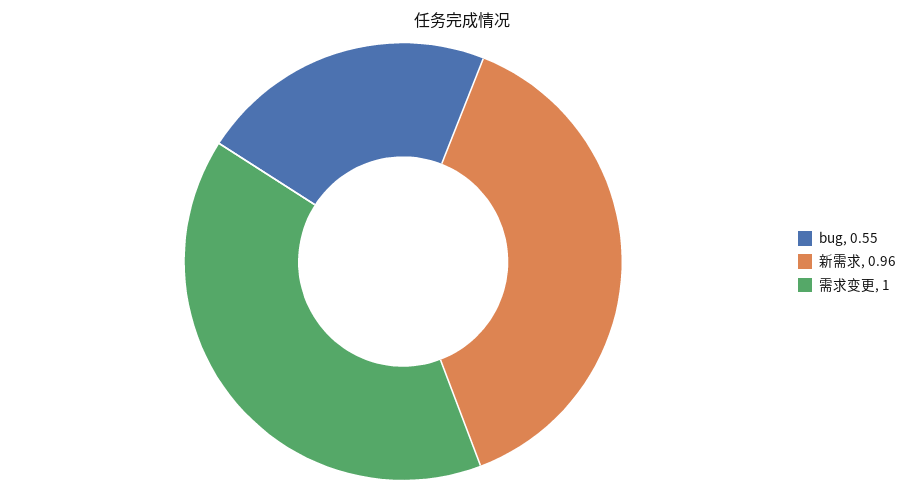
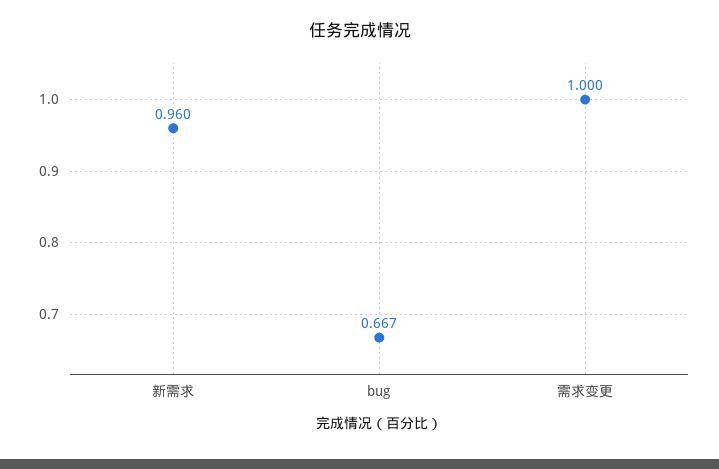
bug: 0.55 -> 0.667

